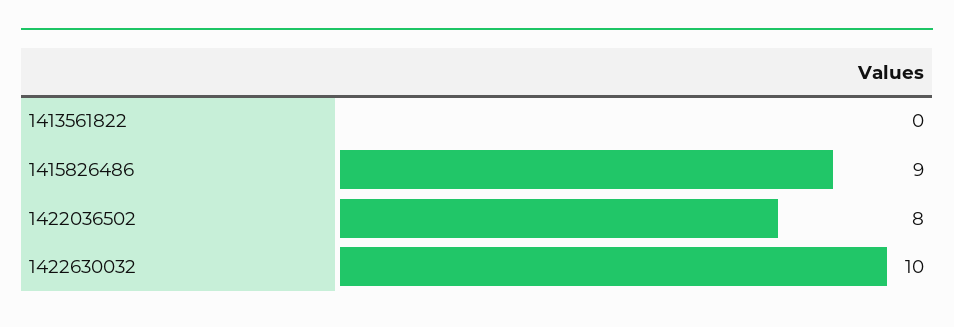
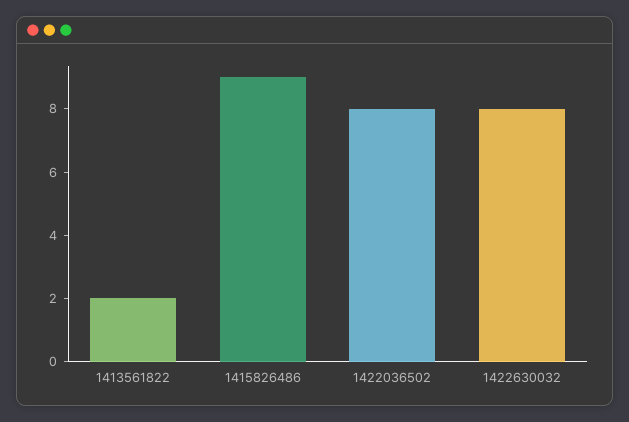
1413561822: 0 -> 2
1422630032: 10 -> 8

